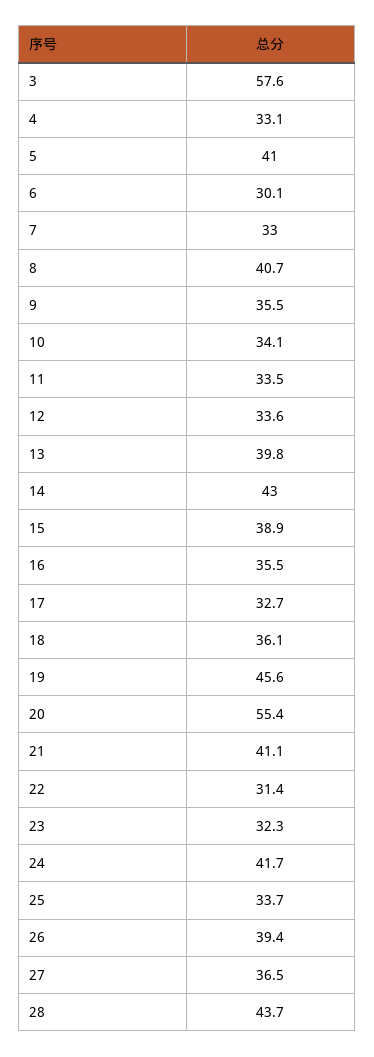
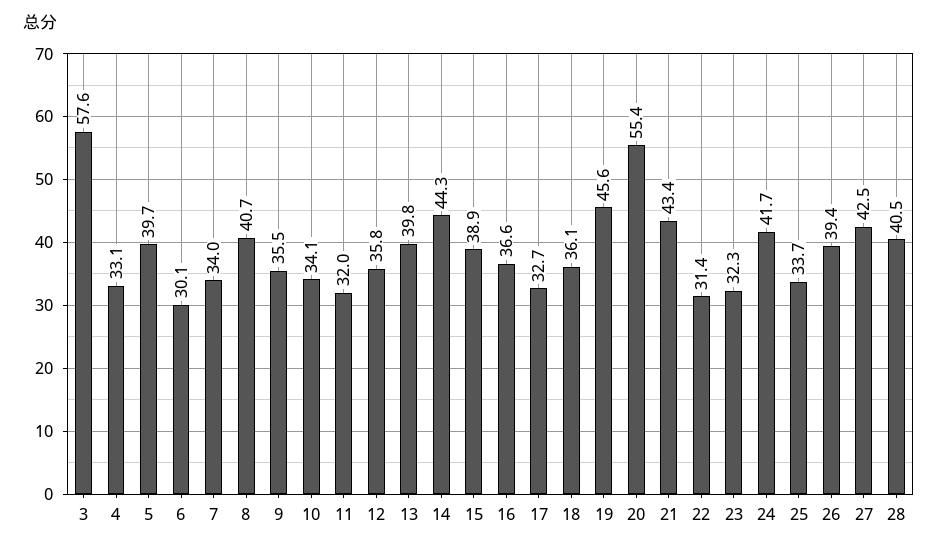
5: 41 -> 39.7
7: 33 -> 34
11: 33.5 -> 32
12: 33.6 -> 35.8
14: 43 -> 44.3
16: 35.5 -> 36.6
21: 41.1 -> 43.4
27: 36.5 -> 42.5
28: 43.7 -> 40.5

